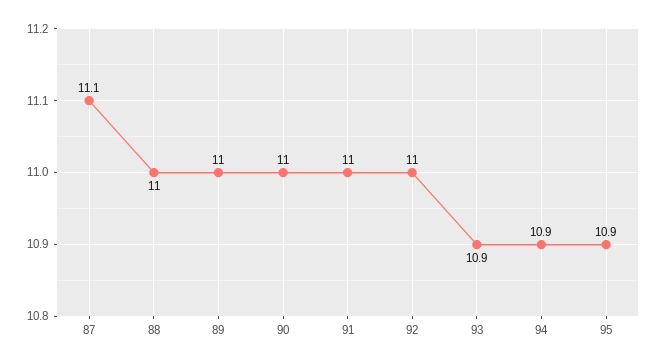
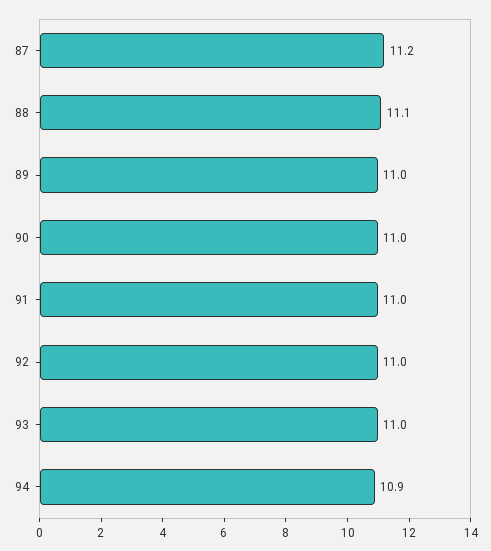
87: 11.1 -> 11.2
88: 11 -> 11.1
93: 10.9 -> 11
95: 10.9 -> none

